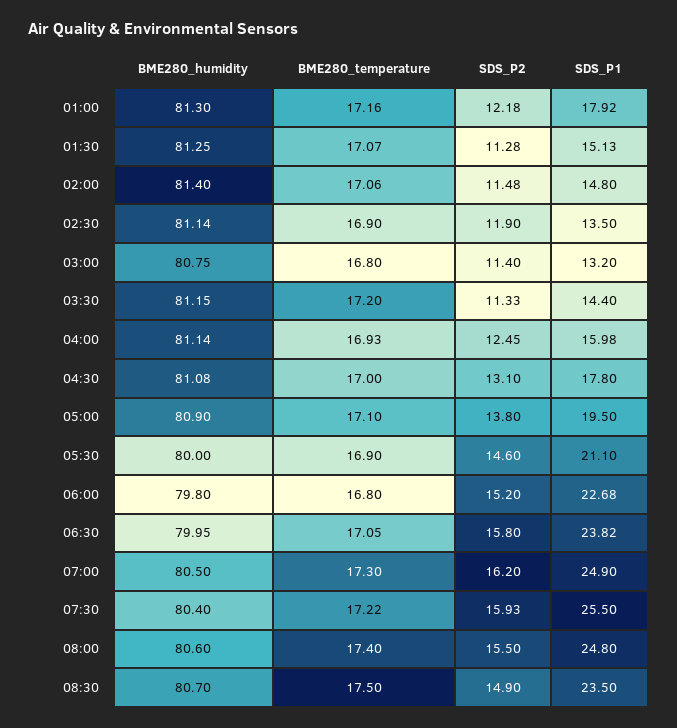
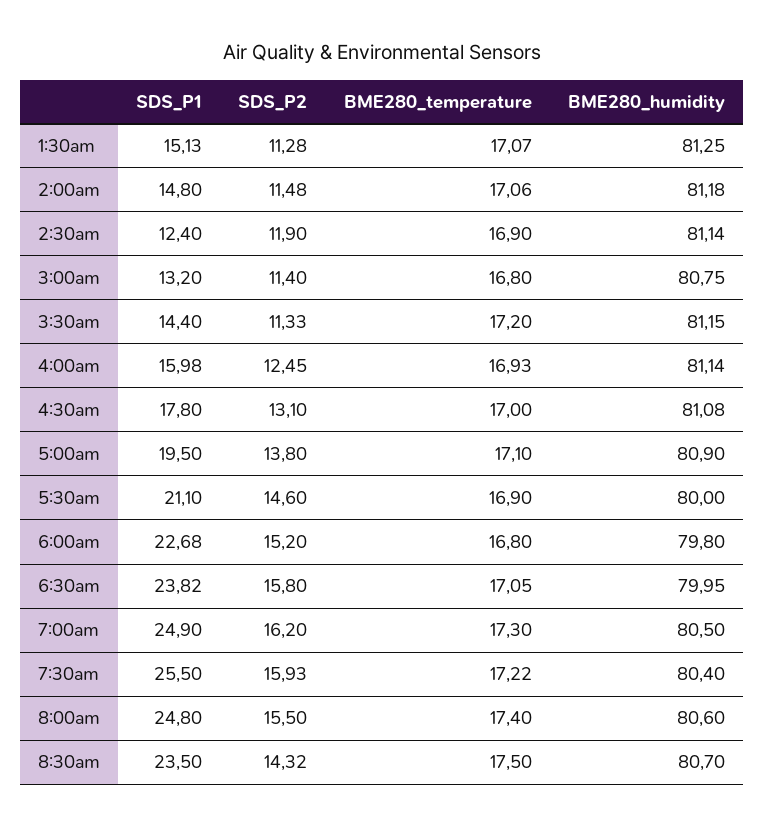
BME280_humidity, 01:00: 81.3 -> none
BME280_temperature, 01:00: 17.16 -> none
SDS_P2, 01:00: 12.18 -> none
SDS_P1, 01:00: 17.92 -> none
BME280_humidity, 02:00: 81.4 -> 81.18
SDS_P1, 02:30: 13.5 -> 12.4
SDS_P2, 08:30: 14.9 -> 14.32

